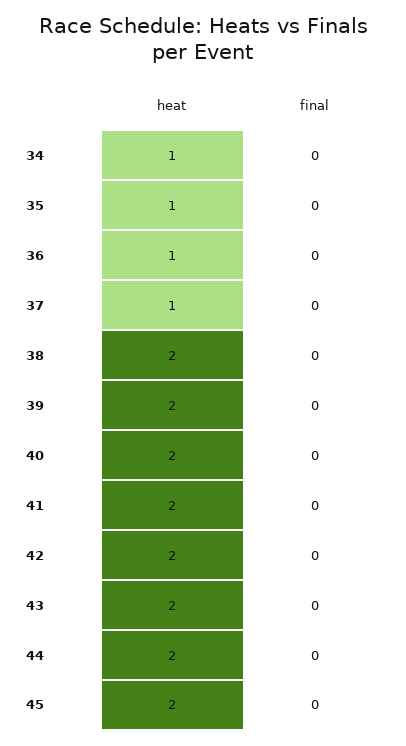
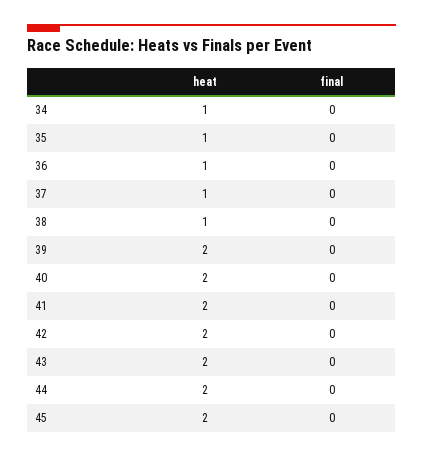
heat, 38: 2 -> 1

